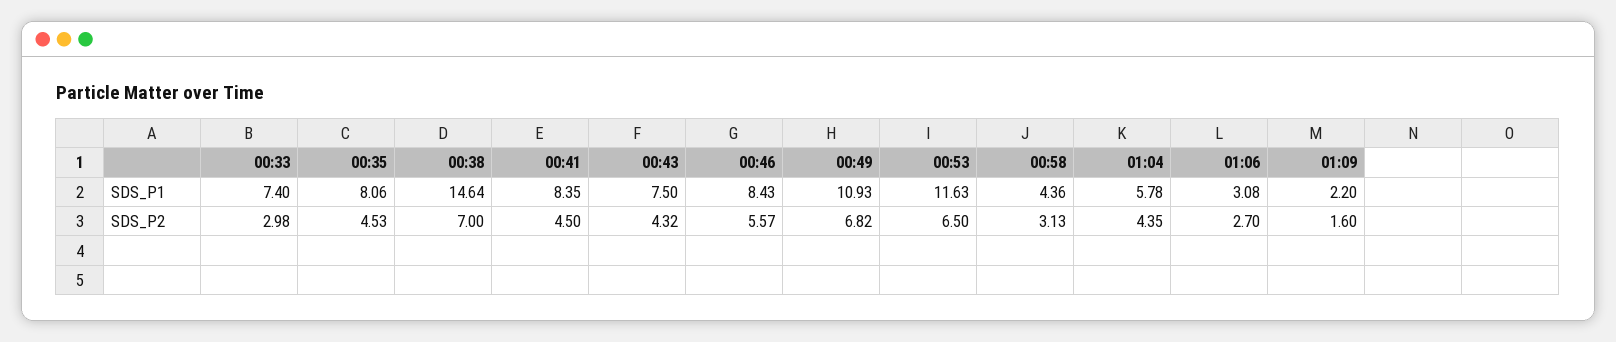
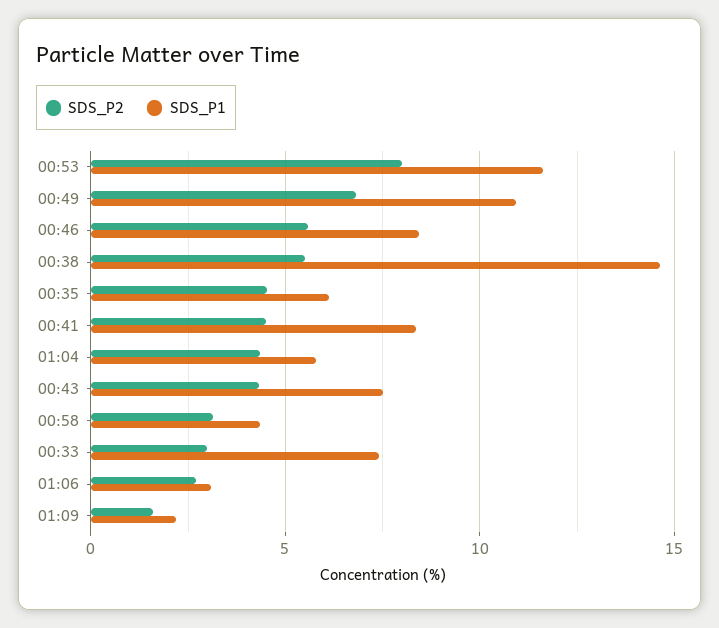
SDS_P1, 00:35: 8.06 -> 6
SDS_P2, 00:38: 7 -> 5.5
SDS_P2, 00:53: 6.5 -> 8

